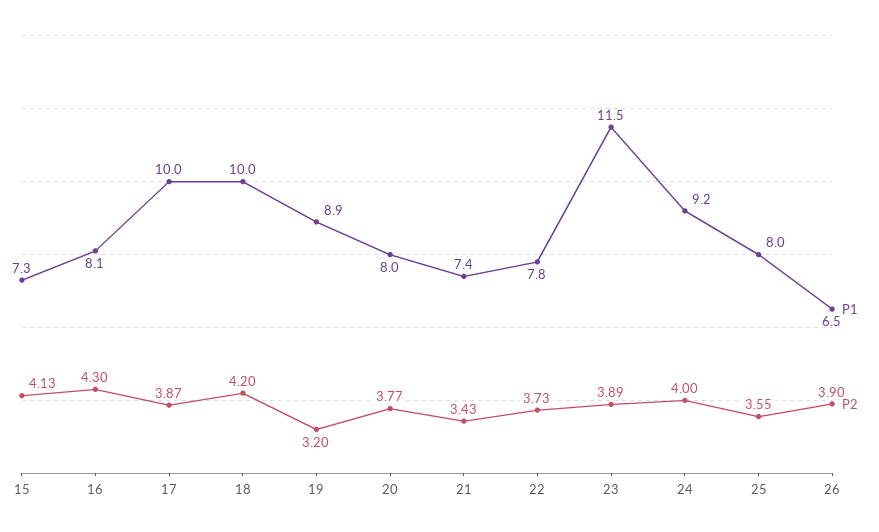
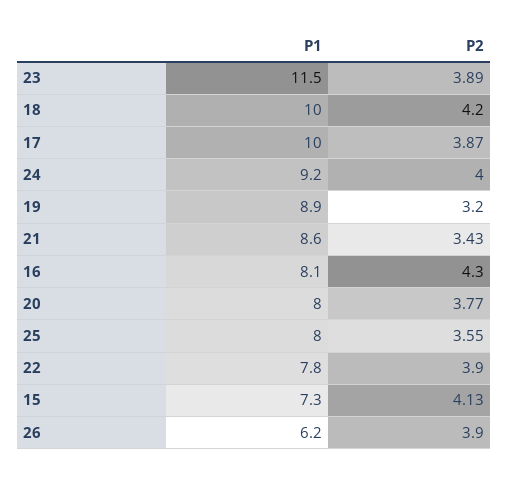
P1, 21: 7.4 -> 8.6
P2, 22: 3.73 -> 3.9
P1, 26: 6.5 -> 6.2

